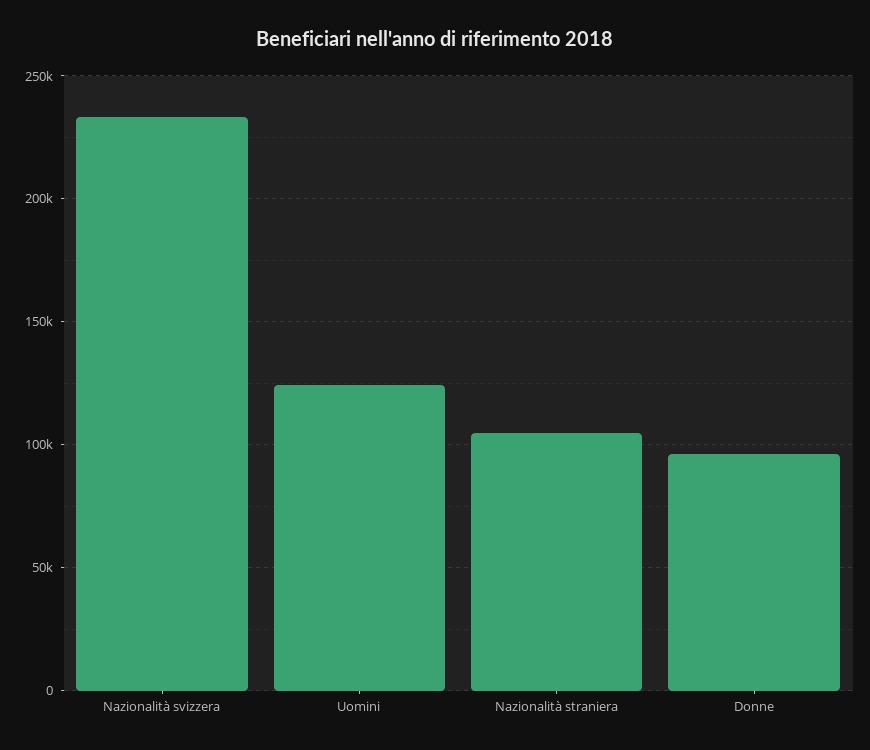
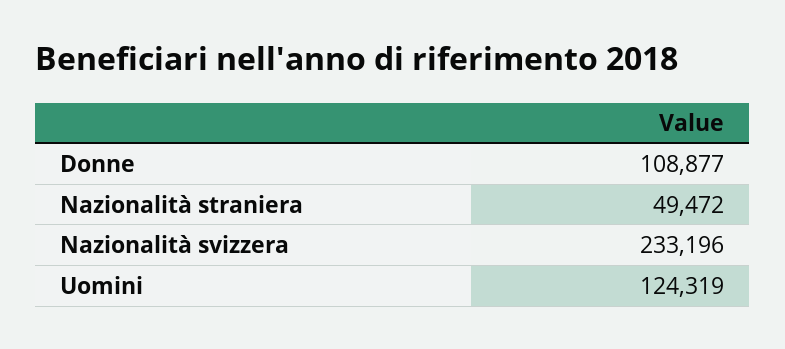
Nazionalità straniera: 105000 -> 49472
Donne: 95000 -> 108877

